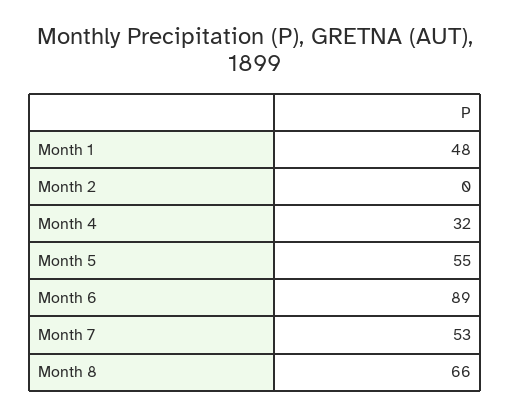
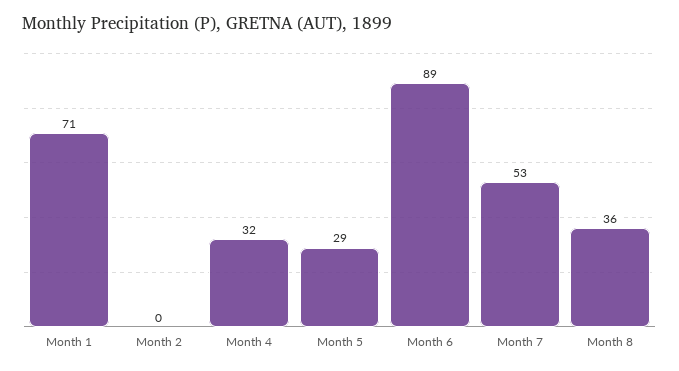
Month 1: 48 -> 71
Month 5: 55 -> 29
Month 8: 66 -> 36

